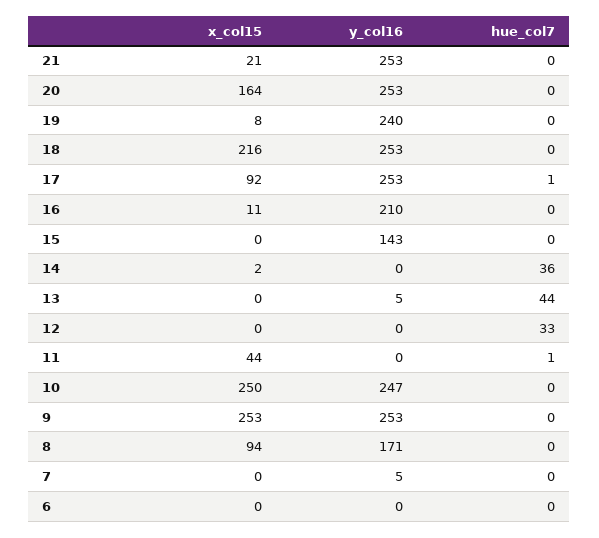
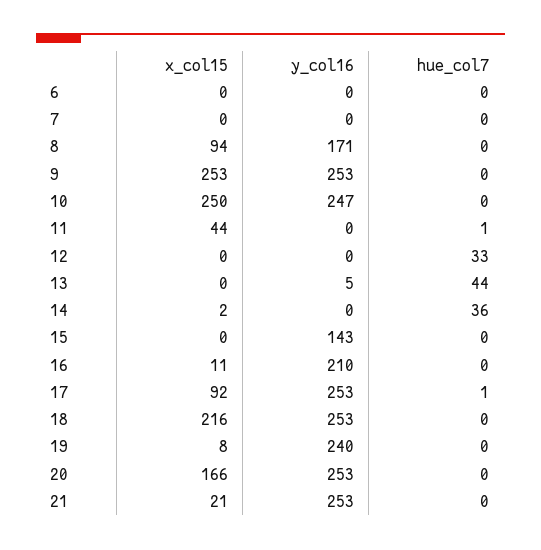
x_col15, 20: 164 -> 166
y_col16, 7: 5 -> 0

